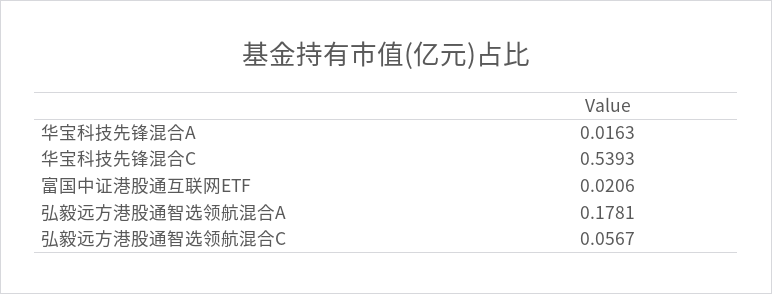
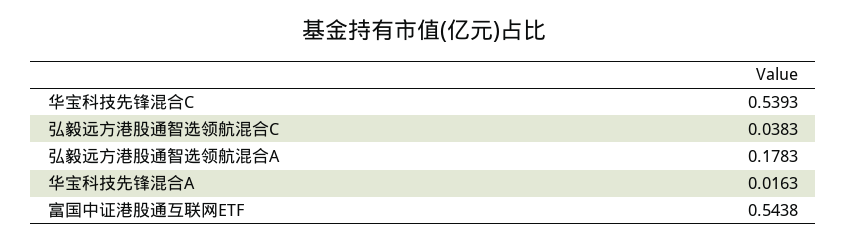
富国中证港股通互联网ETF: 0.0206 -> 0.5438
弘毅远方港股通智选领航混合A: 0.1781 -> 0.1783
弘毅远方港股通智选领航混合C: 0.0567 -> 0.0383

